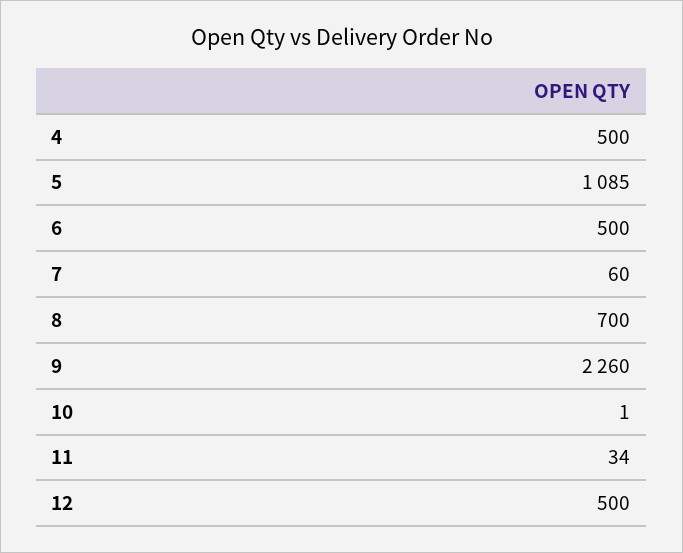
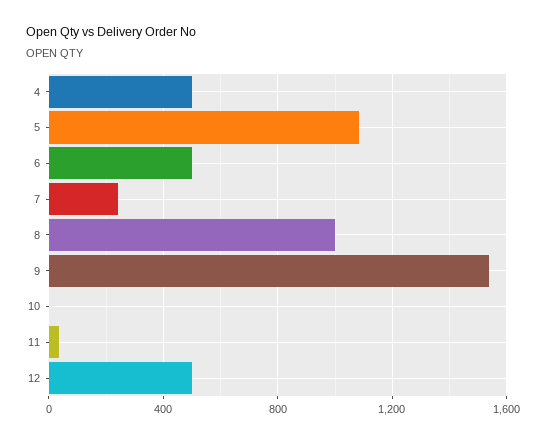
7: 60 -> 250
8: 700 -> 1000
9: 2260 -> 1550

